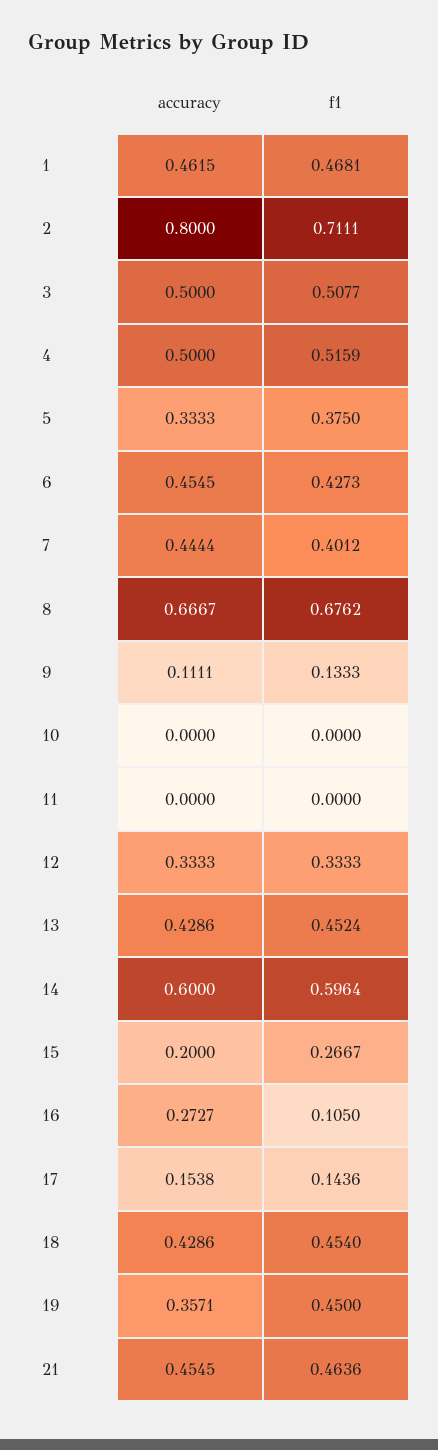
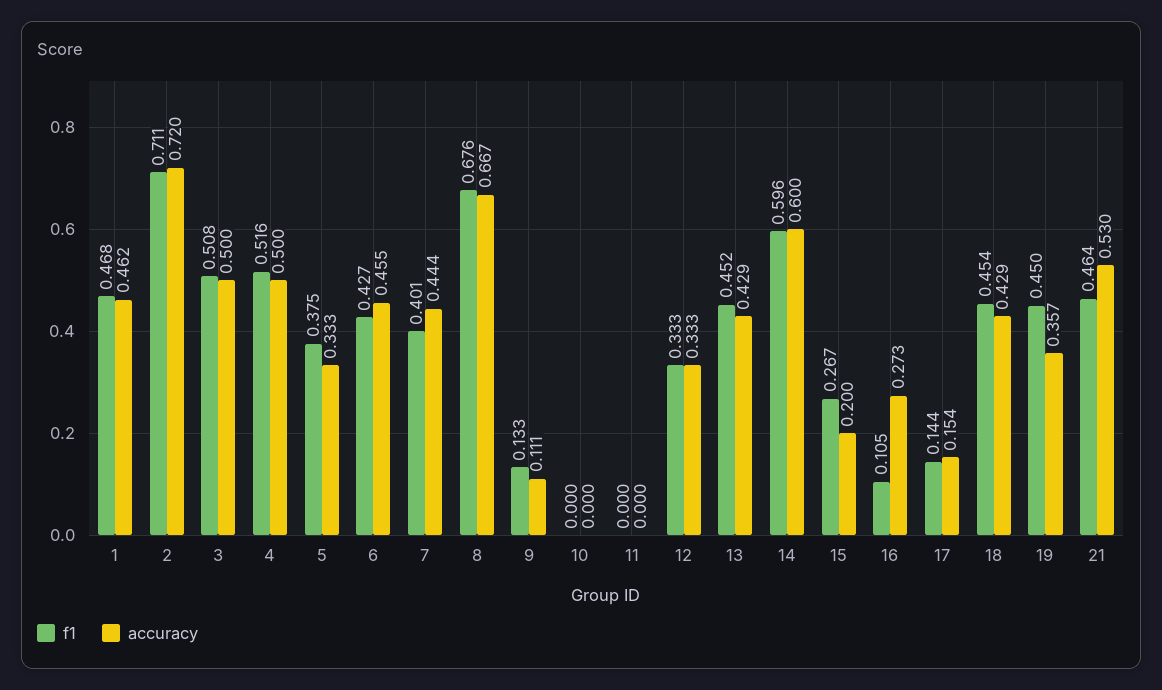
accuracy, 2: 0.8 -> 0.72
accuracy, 21: 0.4545 -> 0.53

